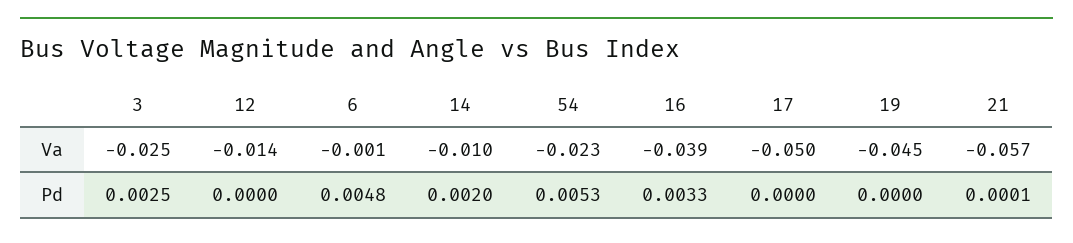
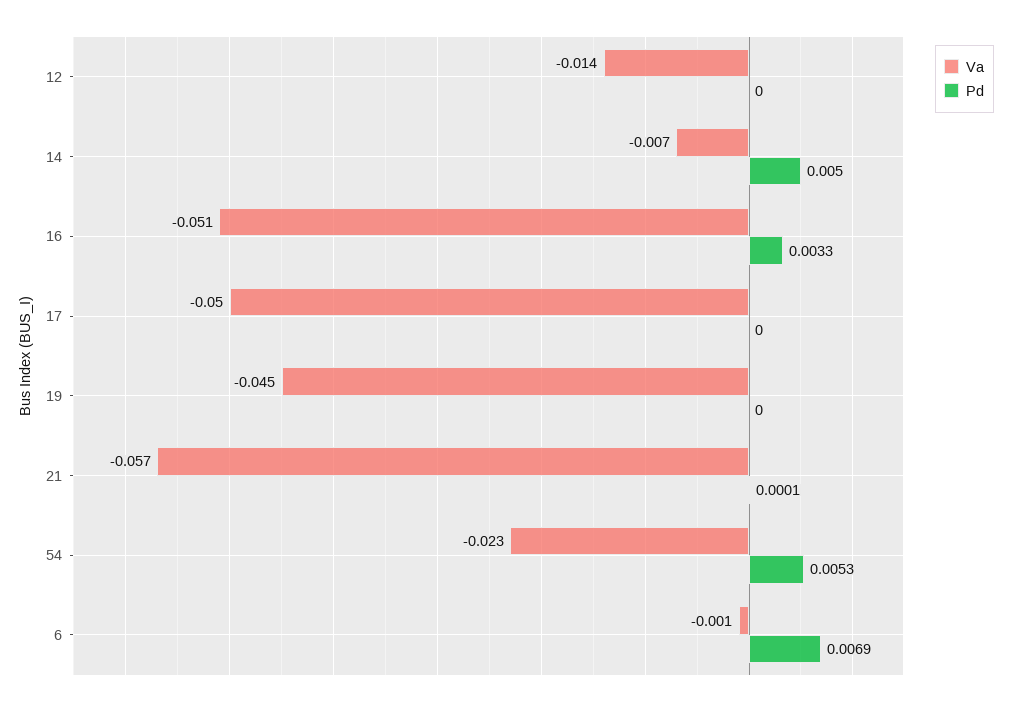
Va, 3: -0.025 -> none
Va, 14: -0.01 -> -0.007
Va, 16: -0.039 -> -0.051
Pd, 3: 0.0025 -> none
Pd, 6: 0.0048 -> 0.0069
Pd, 14: 0.002 -> 0.005

